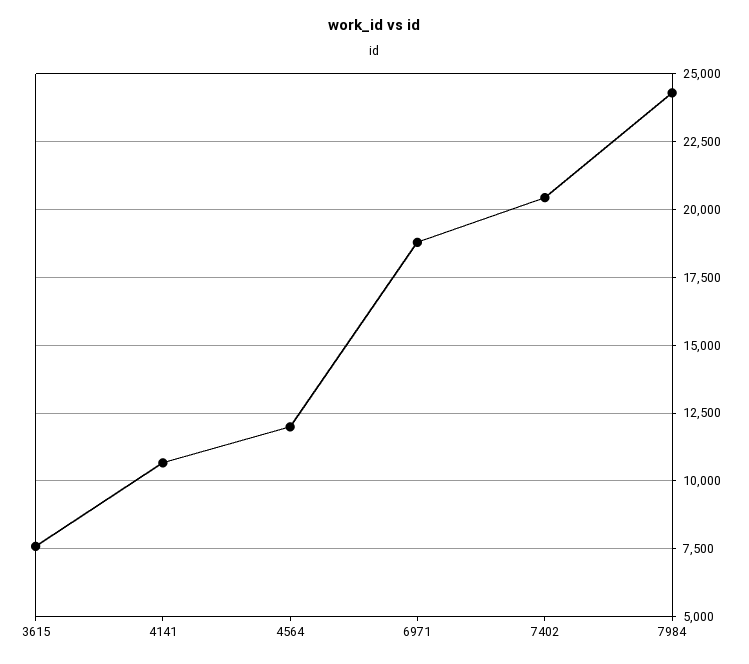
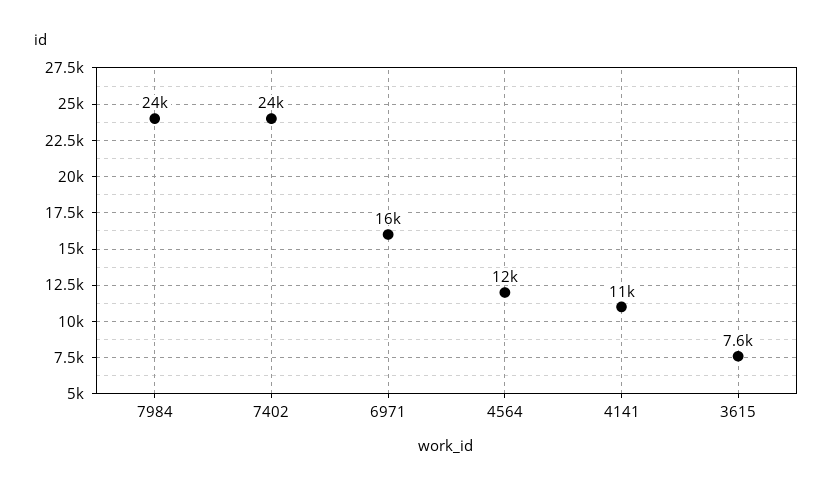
6971: 18750 -> 16000
7402: 20500 -> 24000

